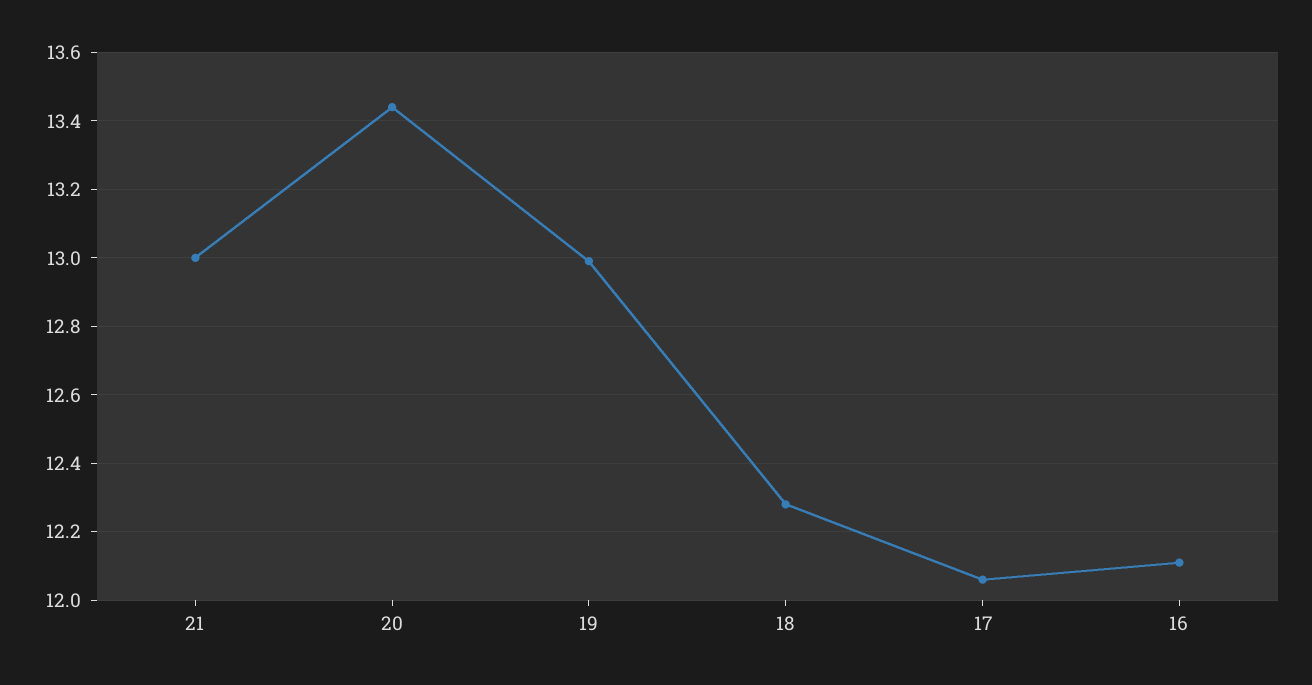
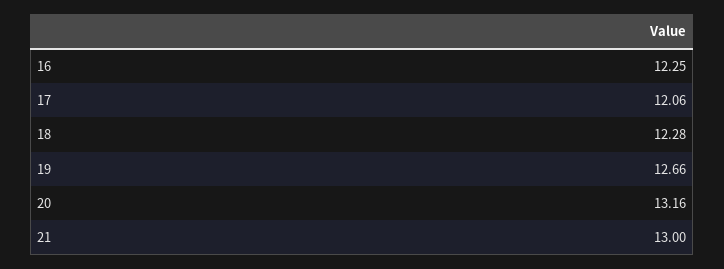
20: 13.45 -> 13.16
19: 13 -> 12.66
16: 12.1 -> 12.25

